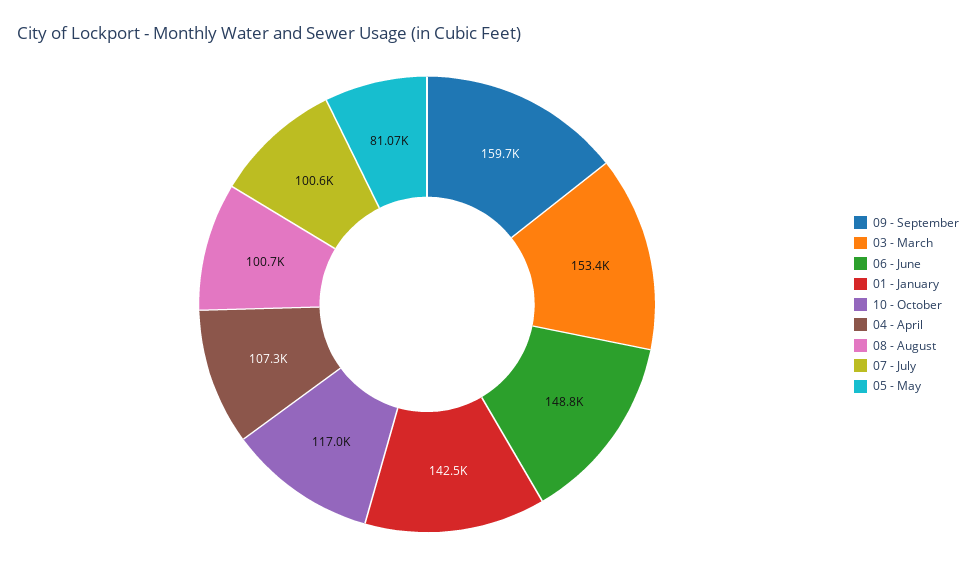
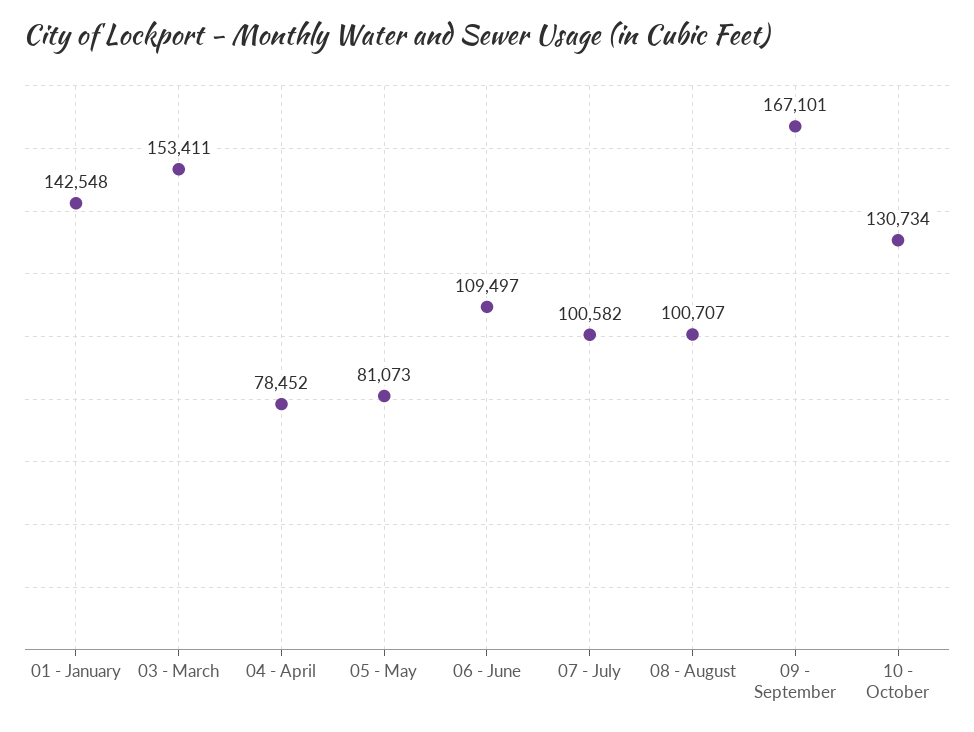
09 - September: 159700 -> 167101
06 - June: 148800 -> 109497
10 - October: 117000 -> 130734
04 - April: 107300 -> 78452

